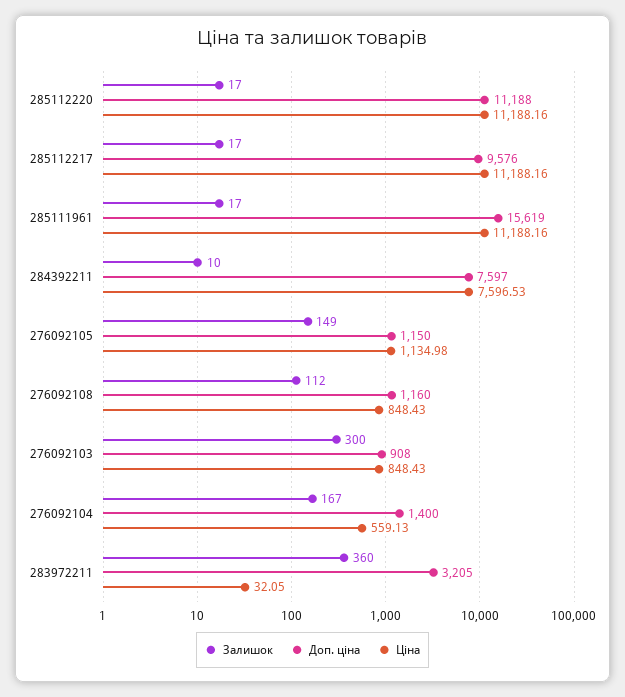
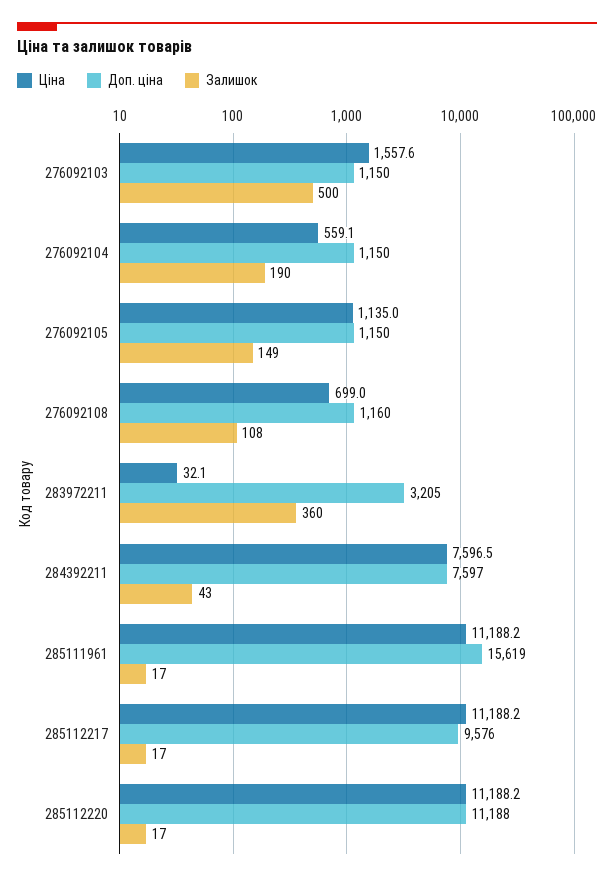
Залишок, 284392211: 10 -> 43
Залишок, 276092108: 112 -> 108
Ціна, 276092108: 848.43 -> 699
Залишок, 276092103: 300 -> 500
Доп. ціна, 276092103: 908 -> 1150
Ціна, 276092103: 848.43 -> 1557.6
Залишок, 276092104: 167 -> 190
Доп. ціна, 276092104: 1400 -> 1150

